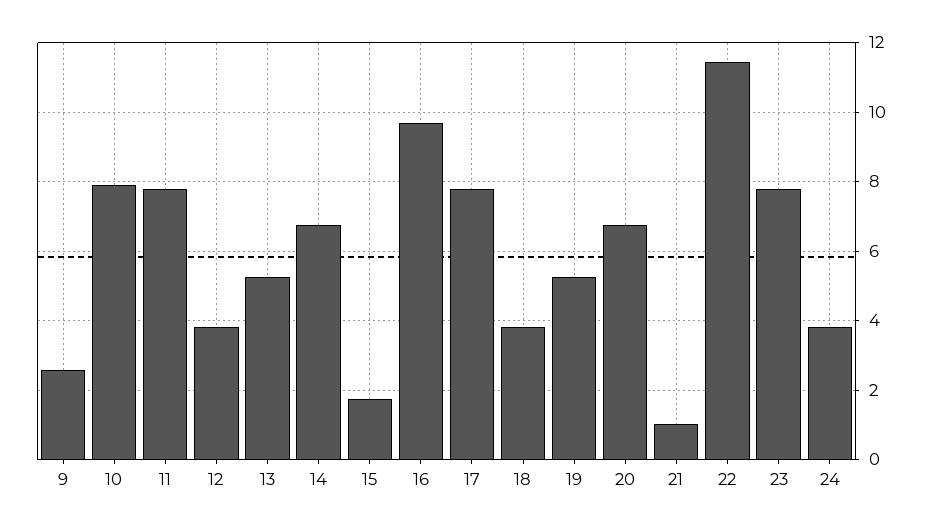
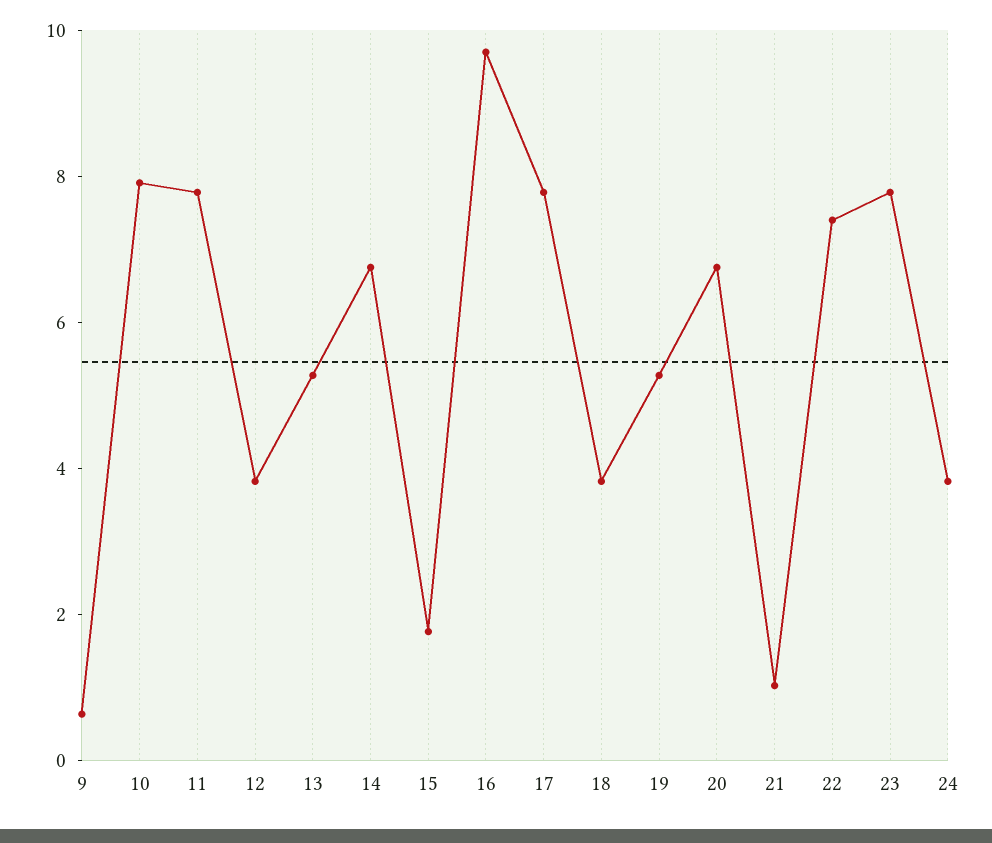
9: 2.6 -> 0.5
22: 11.4 -> 7.5

